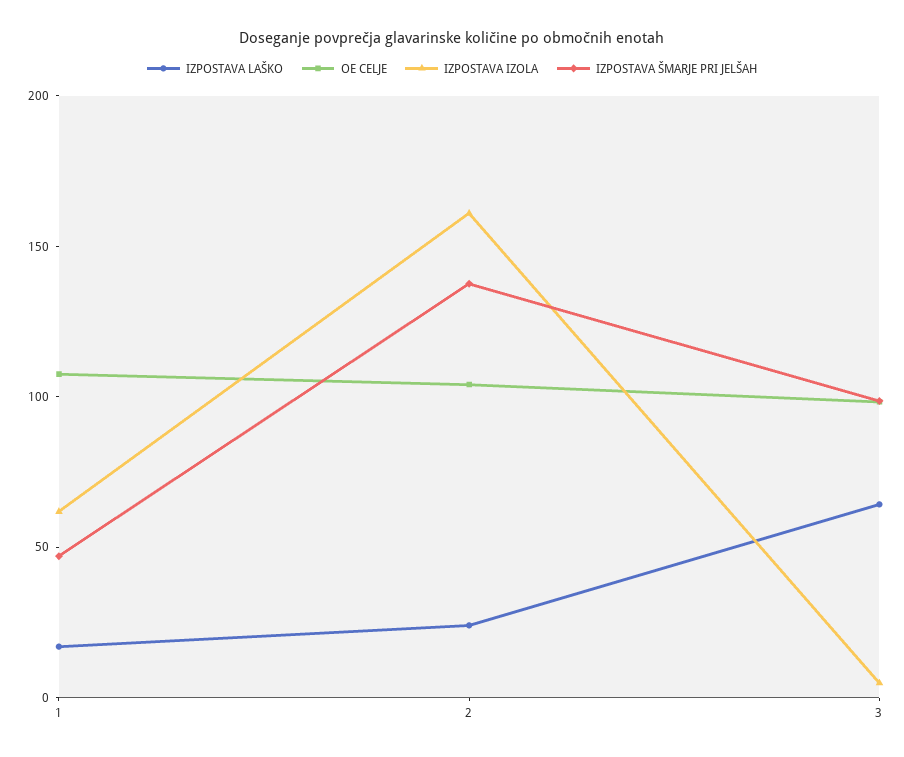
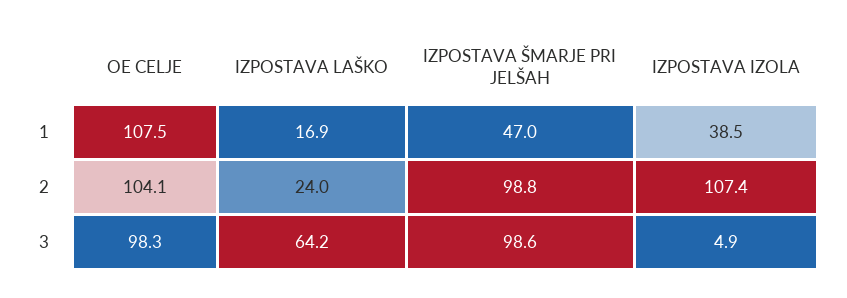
IZPOSTAVA IZOLA, 1: 60 -> 38.5
IZPOSTAVA IZOLA, 2: 160 -> 107.4
IZPOSTAVA ŠMARJE PRI JELŠAH, 2: 140 -> 98.8

